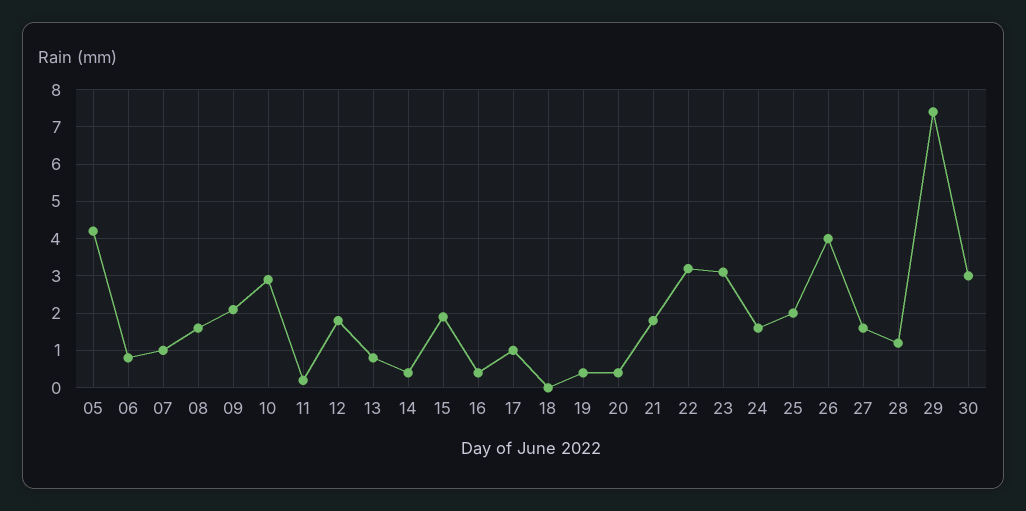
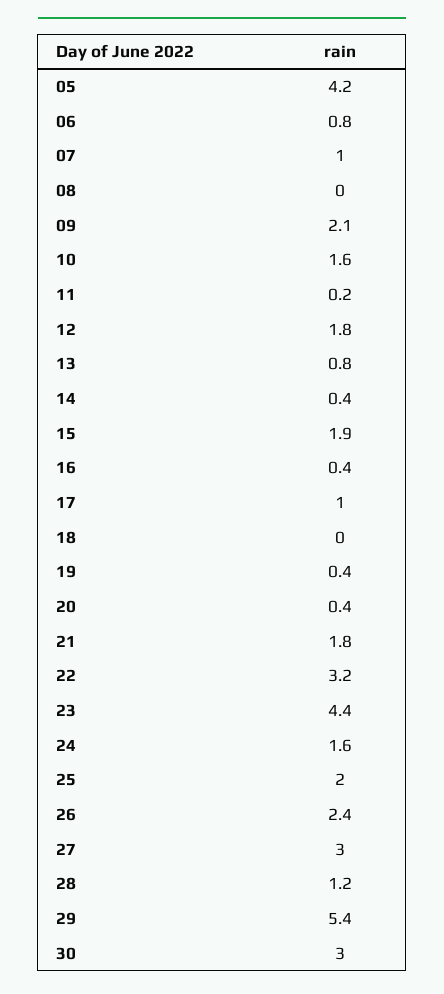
08: 1.5 -> 0
10: 3 -> 1.6
23: 3 -> 4.4
26: 4 -> 2.4
27: 1.5 -> 3
29: 7.5 -> 5.4

